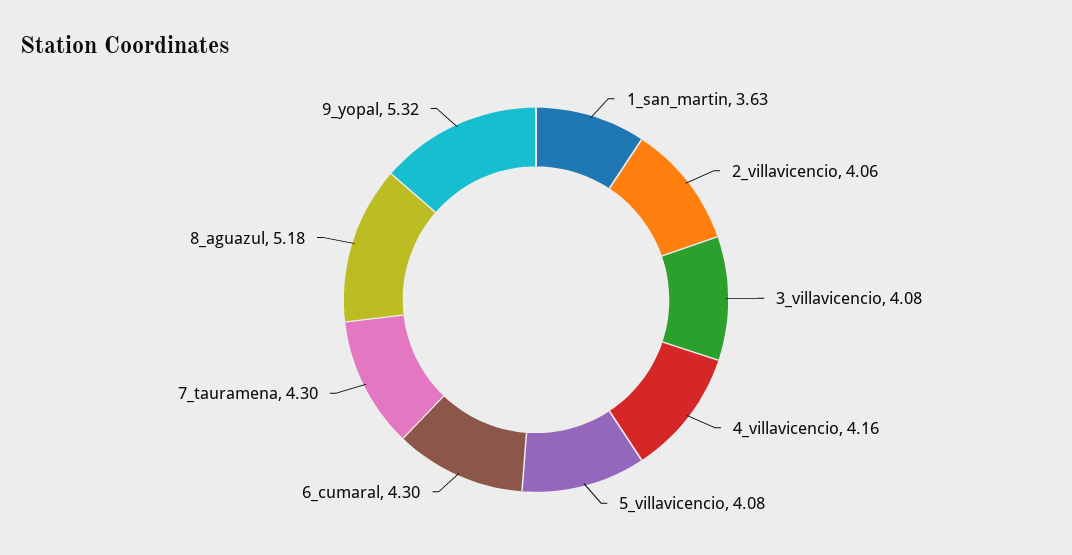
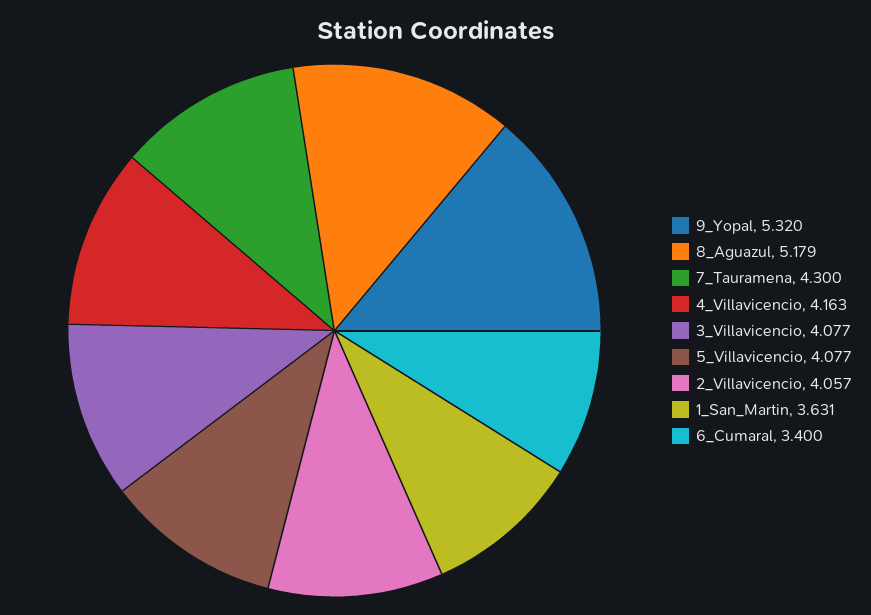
6_cumaral: 4.3 -> 3.4

